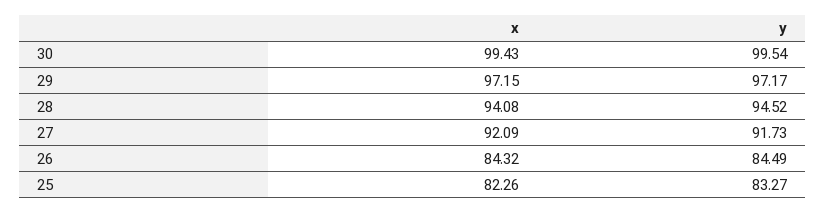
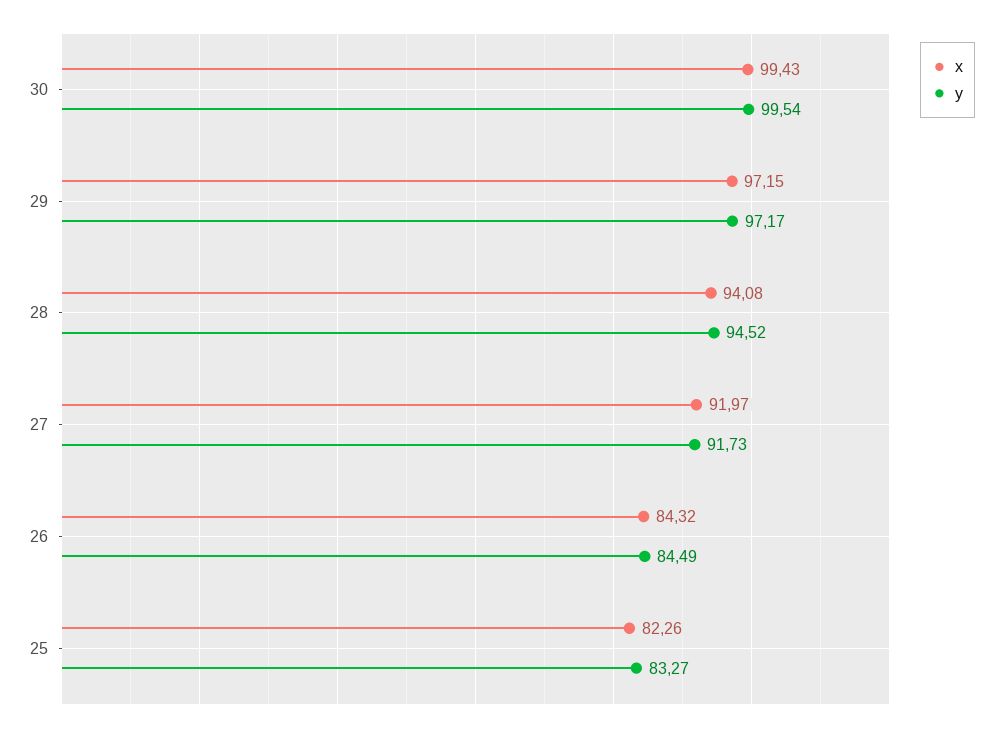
x, 27: 92.09 -> 91.97

